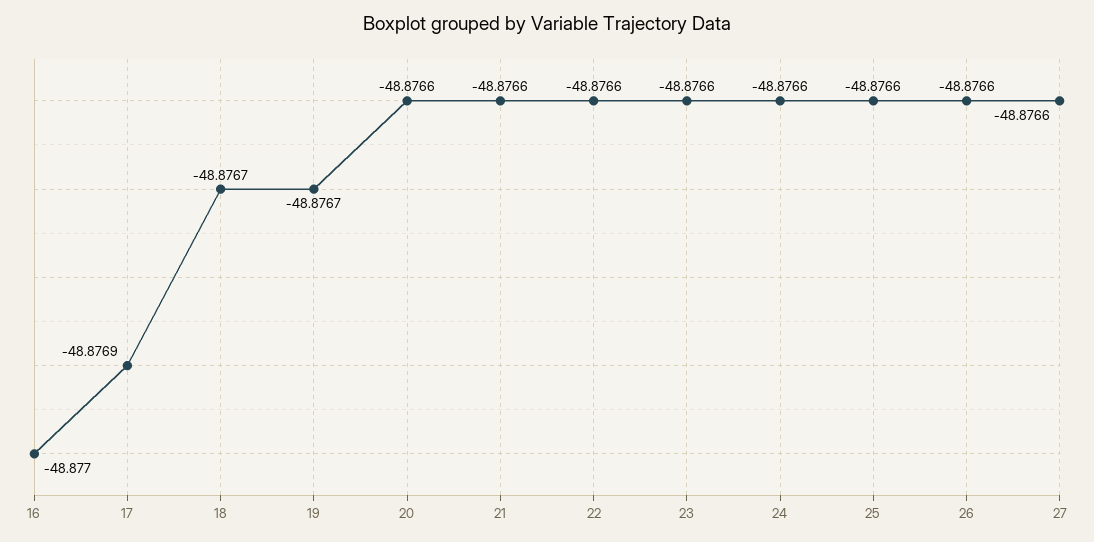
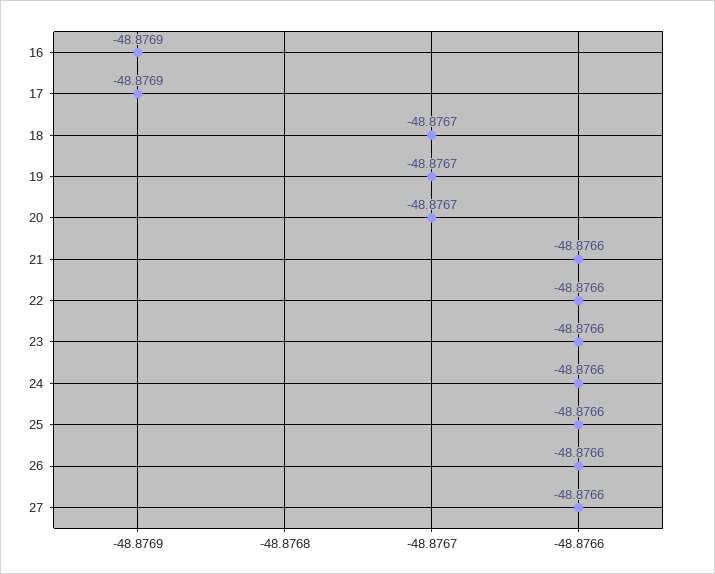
16: -48.877 -> -48.8769
20: -48.8766 -> -48.8767

